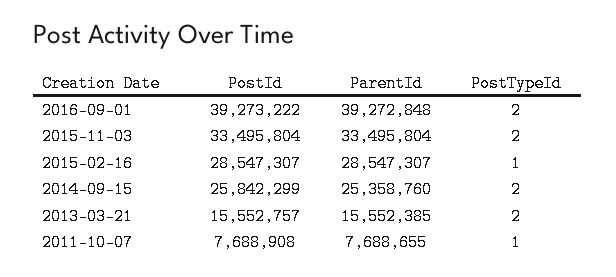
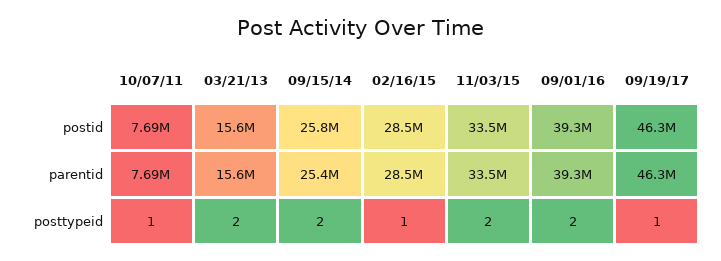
PostId, 09/19/17: none -> 46300000
ParentId, 09/19/17: none -> 46300000
PostTypeId, 09/19/17: none -> 1

